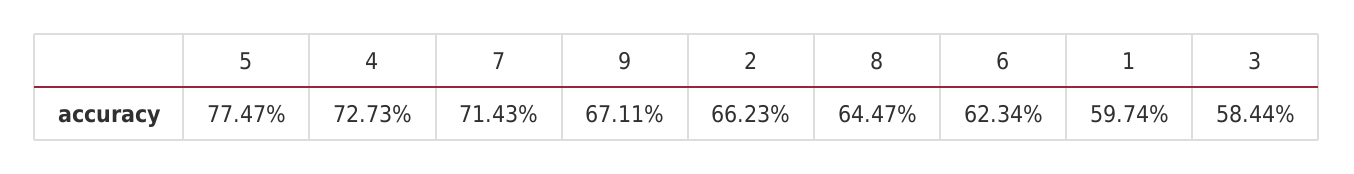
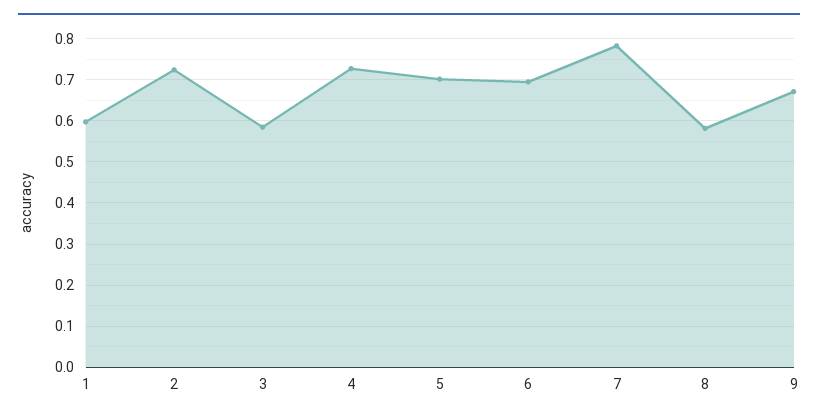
5: 0.7747 -> 0.7
7: 0.7143 -> 0.78
2: 0.6623 -> 0.72
8: 0.6447 -> 0.58
6: 0.6234 -> 0.7

